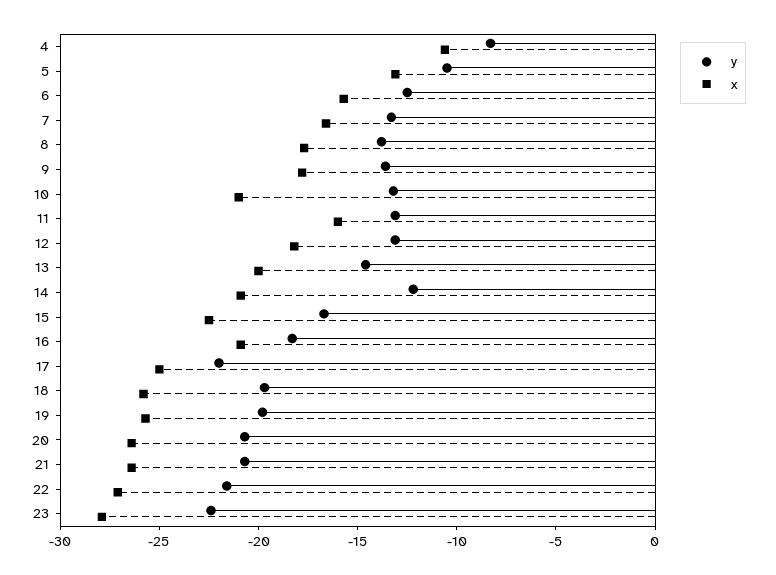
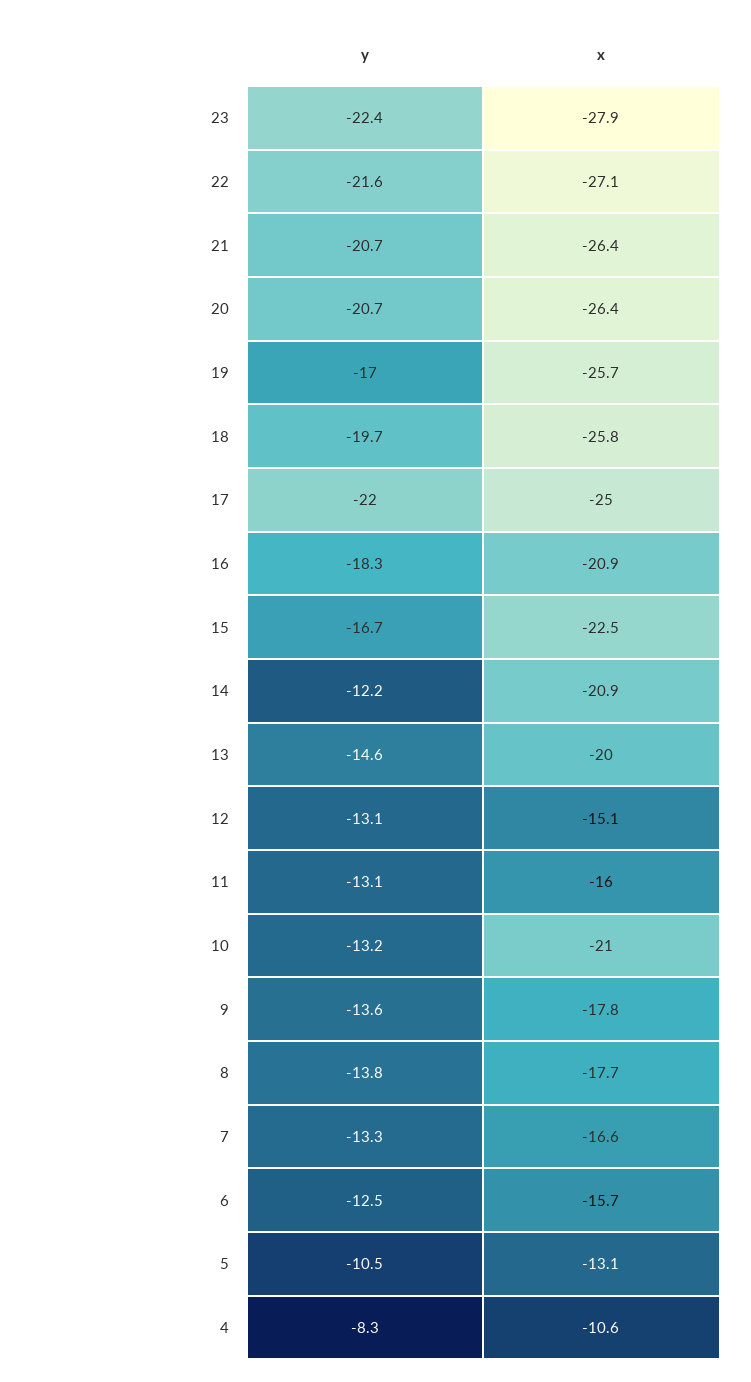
x, 12: -18 -> -15.1
y, 19: -20 -> -17

